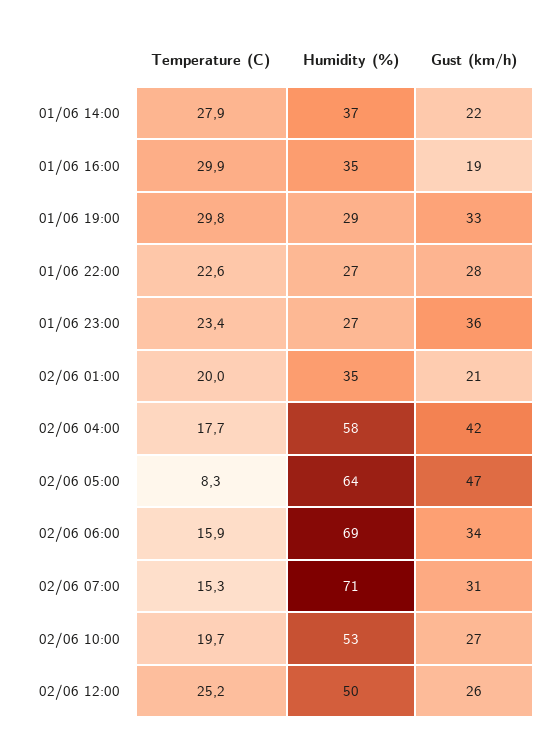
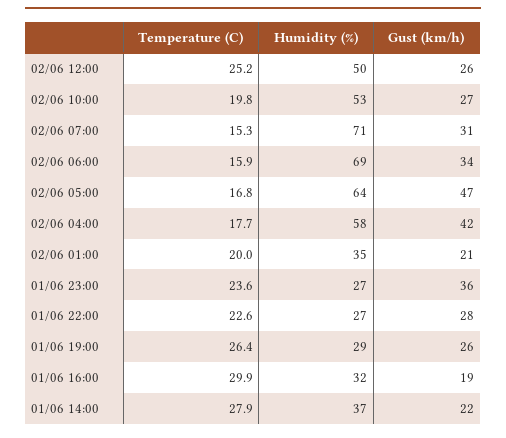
Humidity (%), 01/06 16:00: 35 -> 32
Temperature (C), 01/06 19:00: 29.8 -> 26.4
Gust (km/h), 01/06 19:00: 33 -> 26
Temperature (C), 01/06 23:00: 23.4 -> 23.6
Temperature (C), 02/06 05:00: 8.3 -> 16.8
Temperature (C), 02/06 10:00: 19.7 -> 19.8

